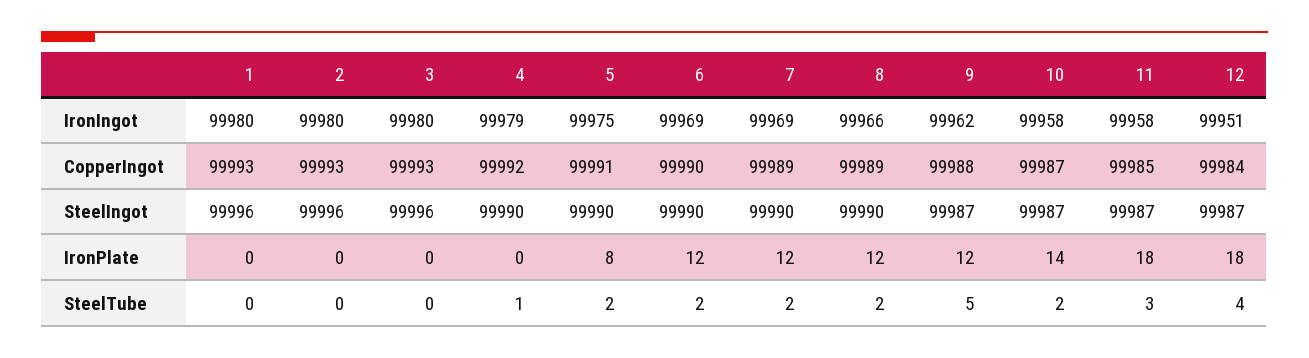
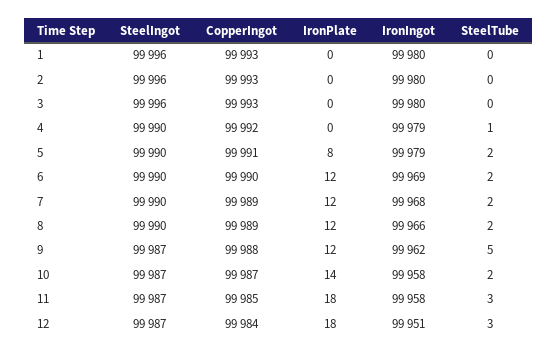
5, IronIngot: 99975 -> 99979
7, IronIngot: 99969 -> 99968
12, SteelTube: 4 -> 3

